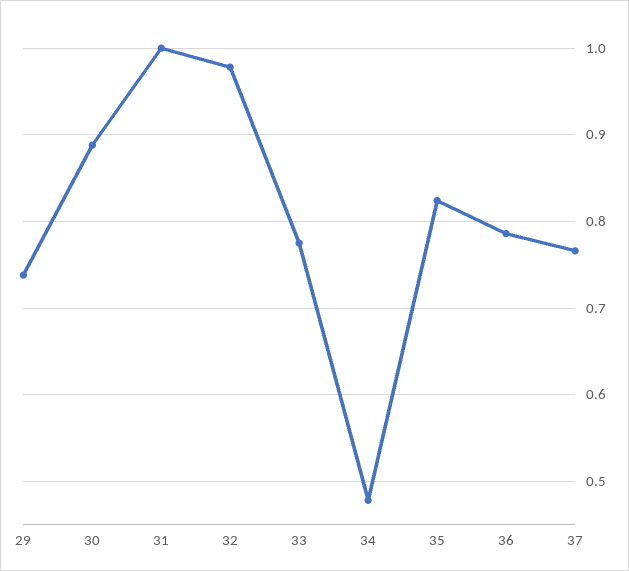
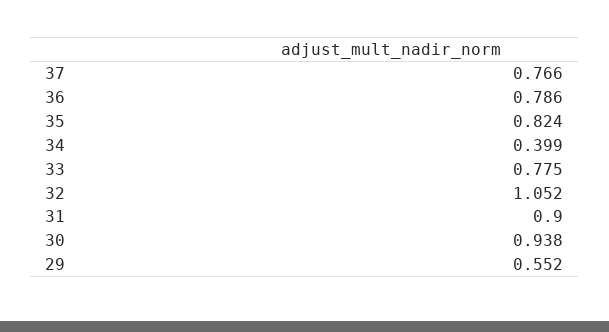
29: 0.74 -> 0.552
30: 0.89 -> 0.938
31: 1 -> 0.9
32: 0.98 -> 1.052
34: 0.48 -> 0.399

